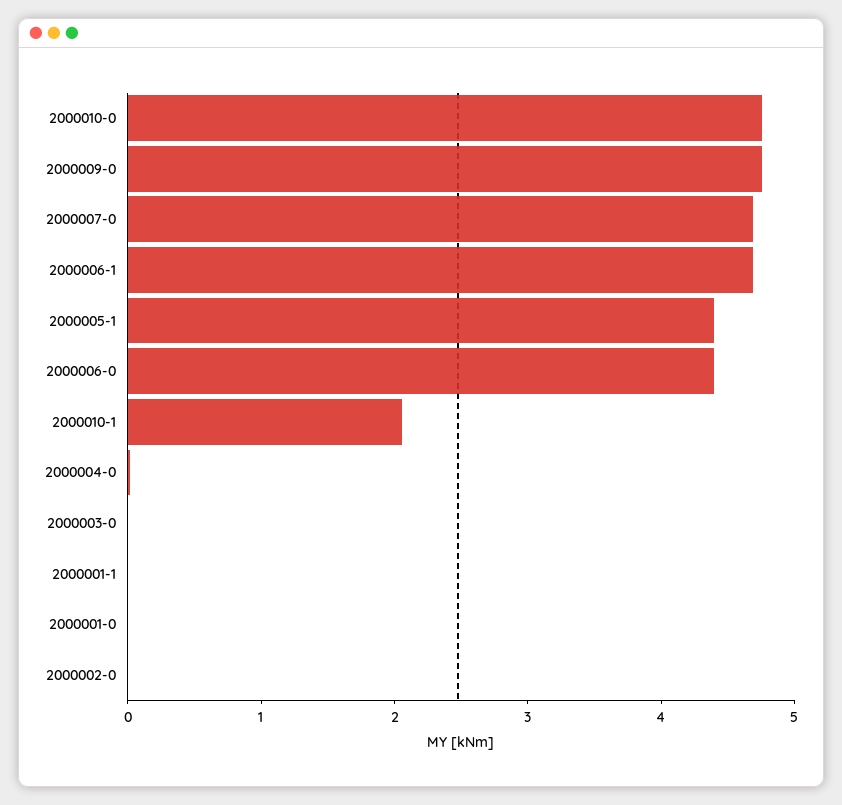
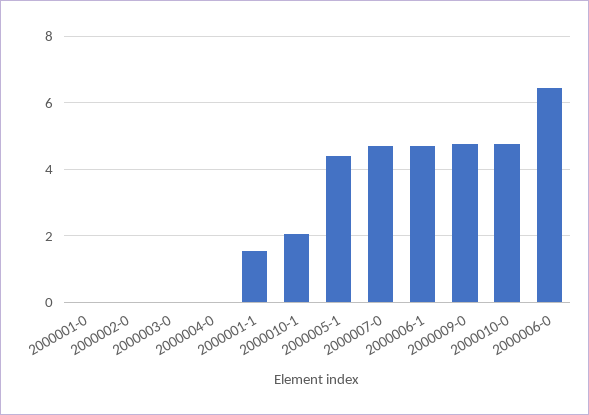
2000006-0: 4.4 -> 6.4
2000001-1: 0 -> 1.6

